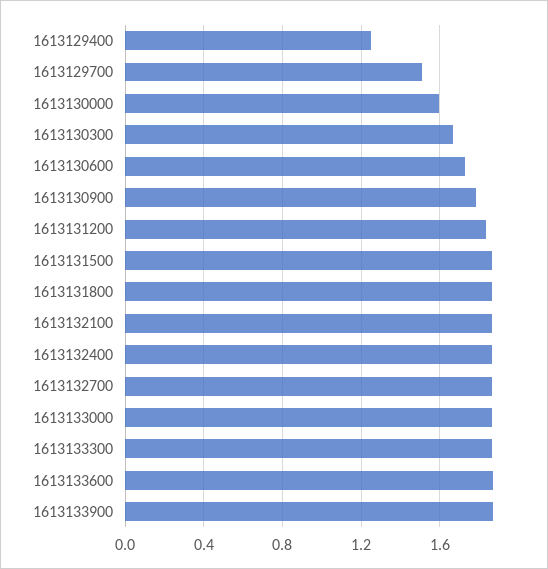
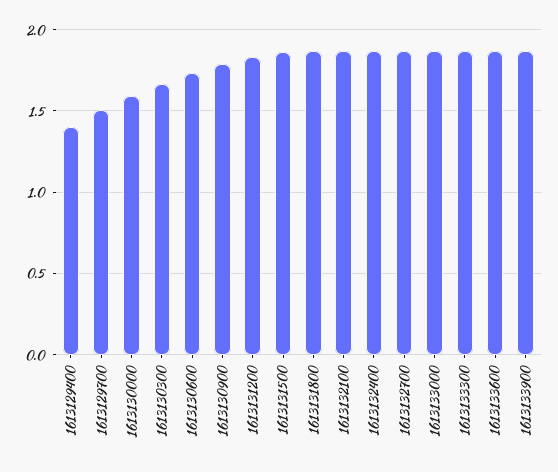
1613129400: 1.25 -> 1.4

